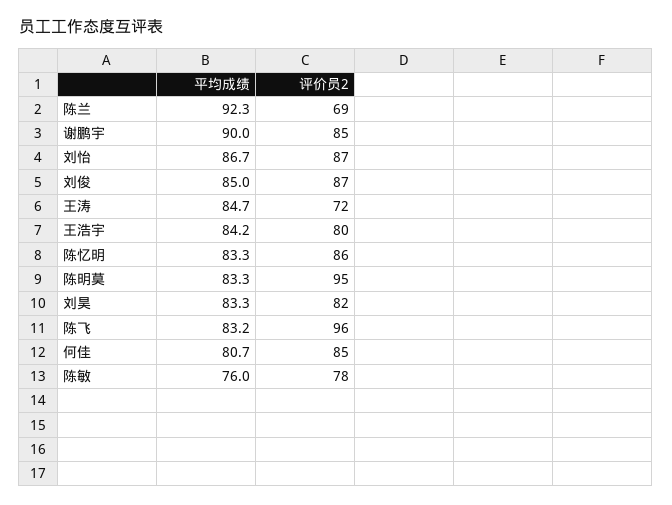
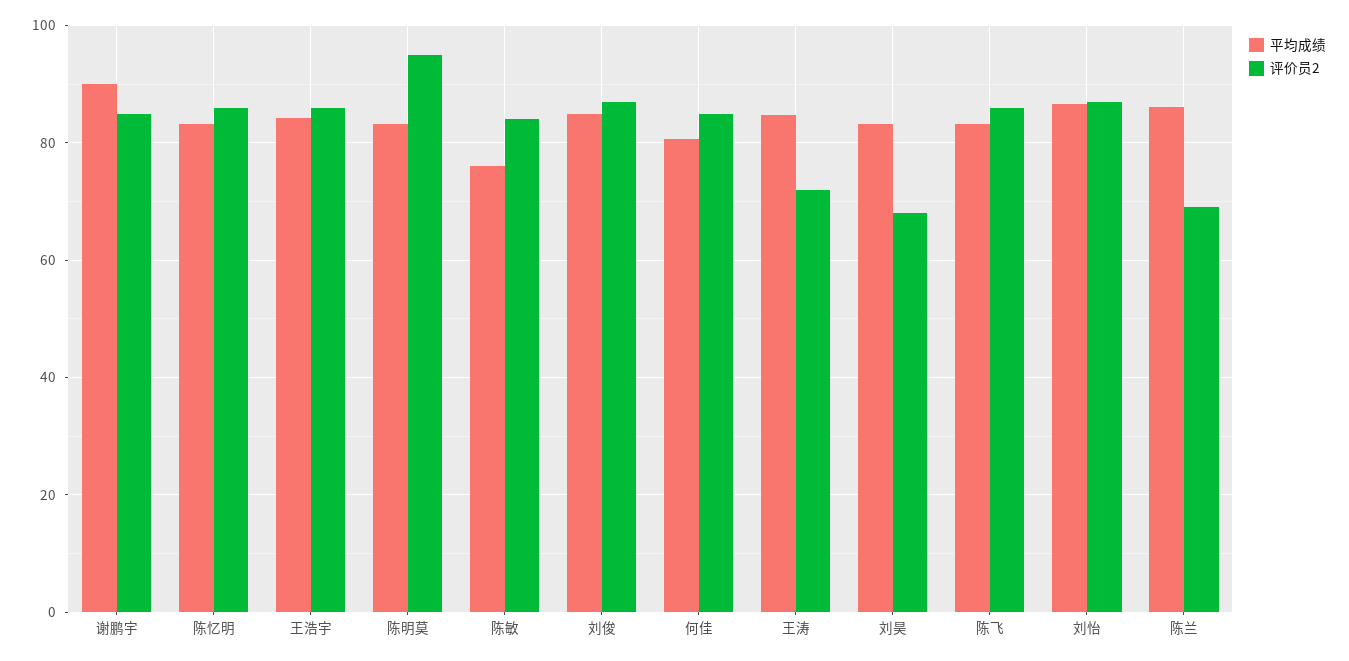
平均成绩, 陈兰: 92.3 -> 86
评价员2, 王浩宇: 80 -> 86
评价员2, 刘昊: 82 -> 68
评价员2, 陈飞: 96 -> 86
评价员2, 陈敏: 78 -> 84

